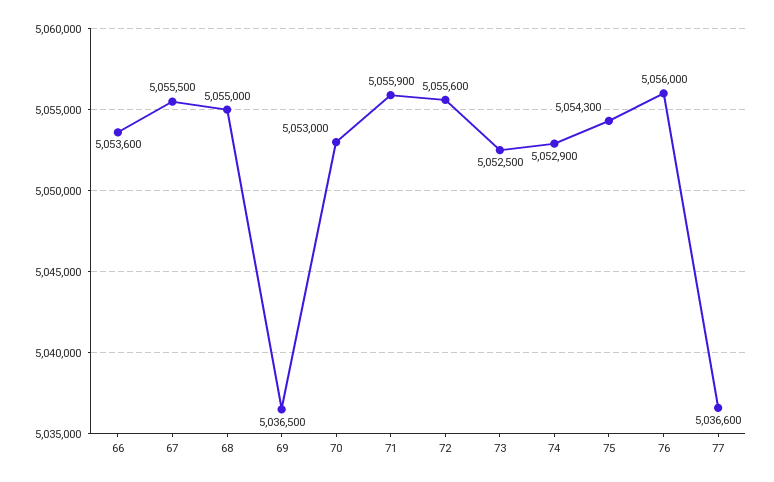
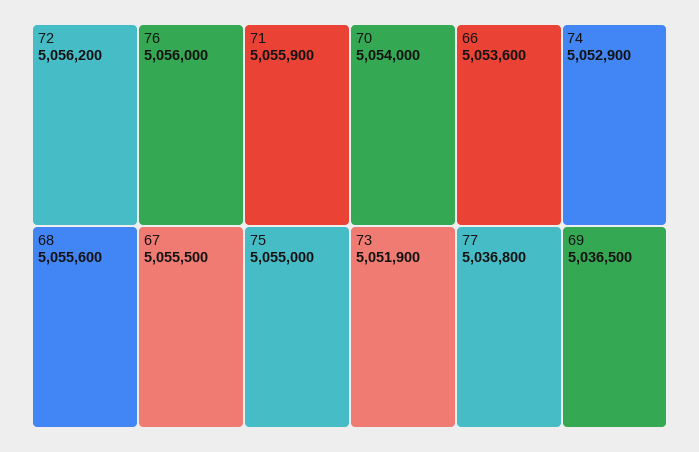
68: 5055000 -> 5055600
70: 5053000 -> 5054000
72: 5055600 -> 5056200
73: 5052500 -> 5051900
75: 5054300 -> 5055000
77: 5036600 -> 5036800

